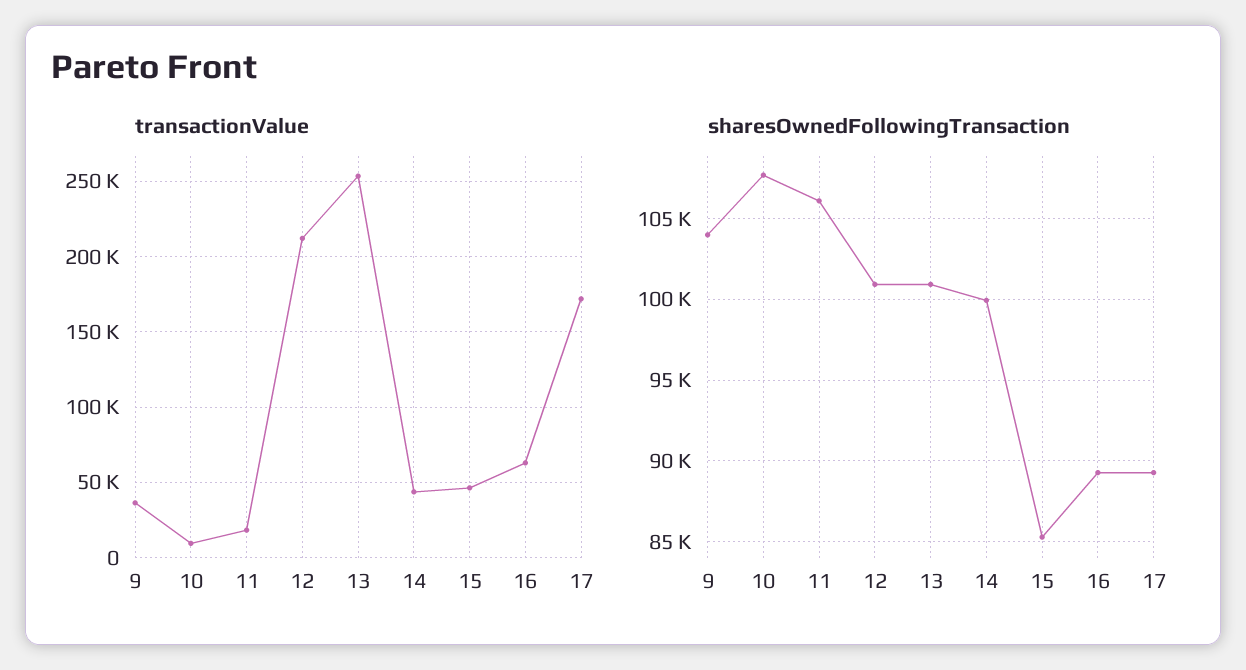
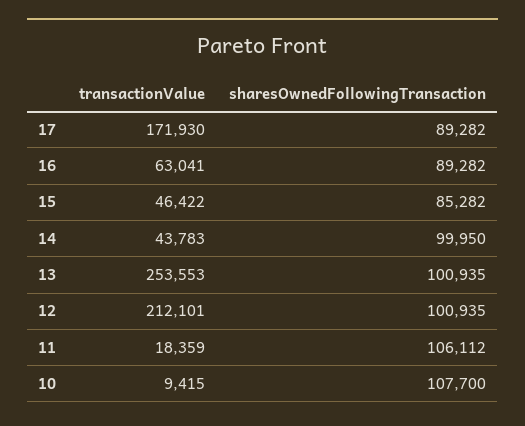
transactionValue, 9: 35000 -> none
sharesOwnedFollowingTransaction, 9: 104000 -> none

